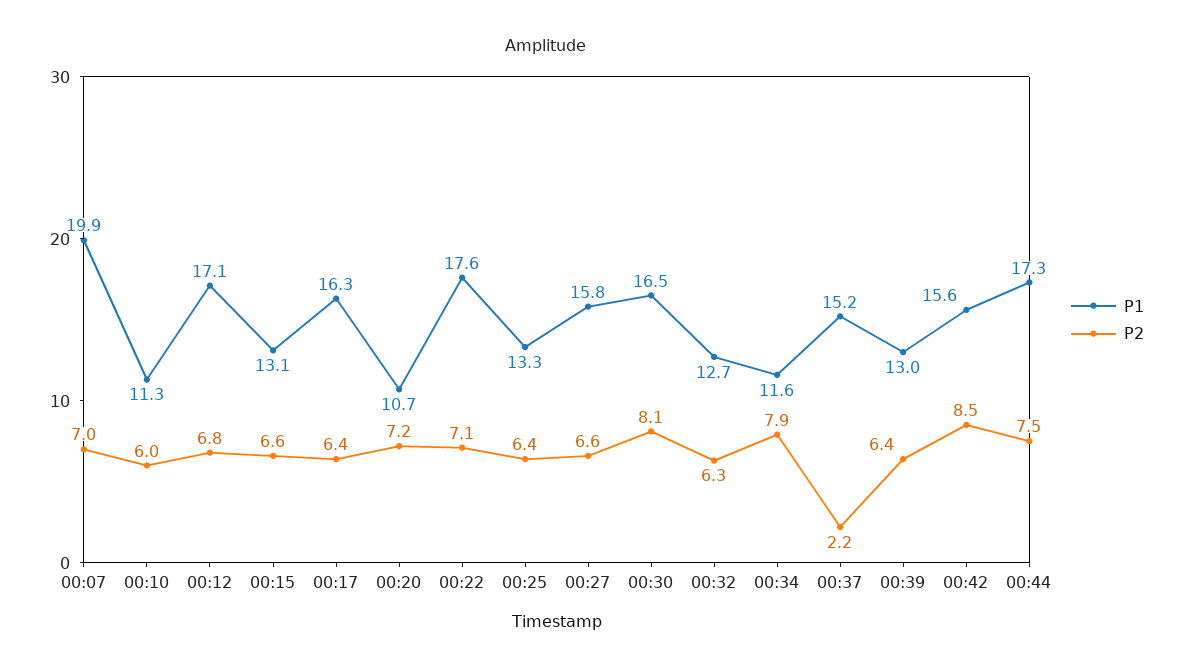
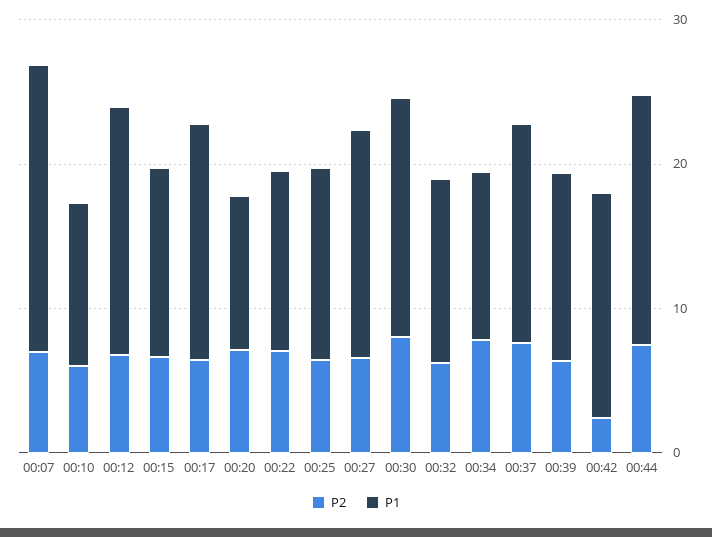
P1, 00:22: 17.6 -> 12
P2, 00:37: 2.2 -> 8
P2, 00:42: 8.5 -> 2

